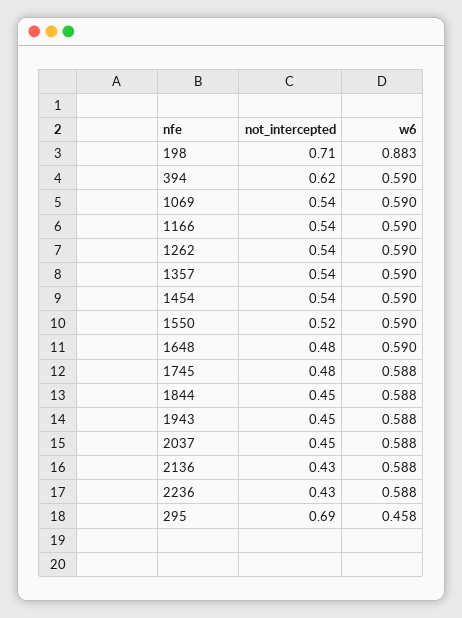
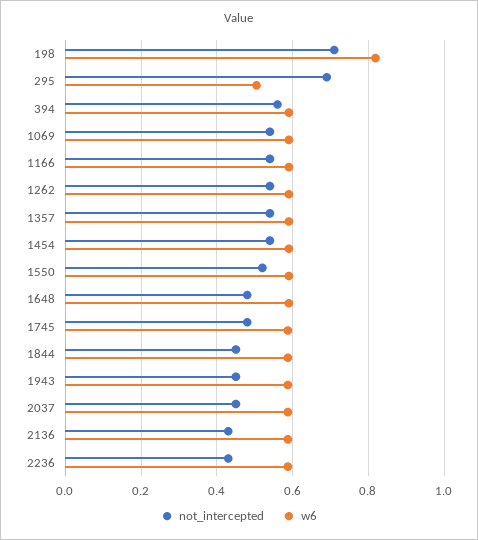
w6, 198: 0.883 -> 0.82
not_intercepted, 394: 0.62 -> 0.56
w6, 295: 0.458 -> 0.5

